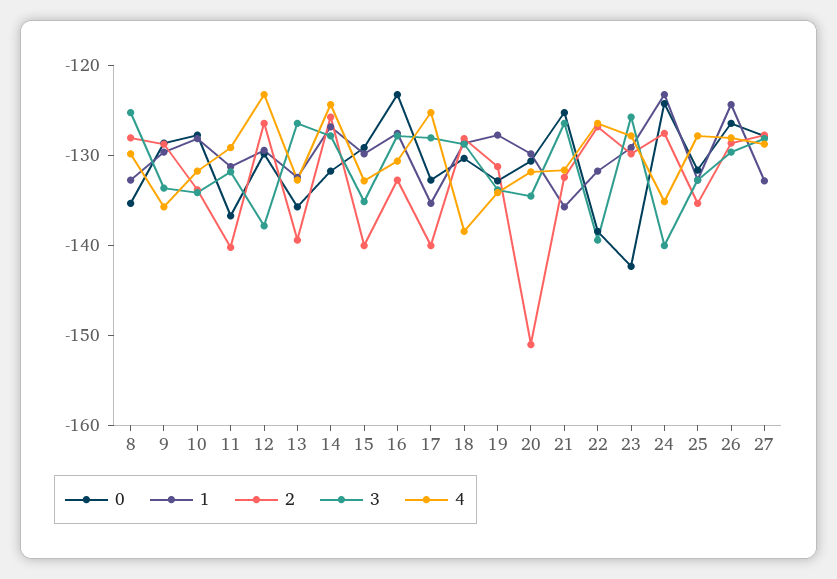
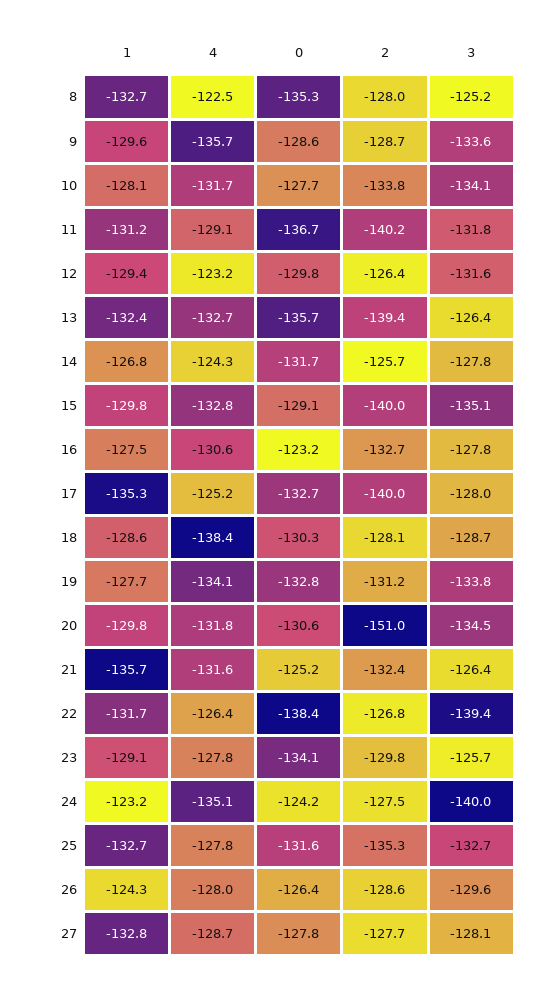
4, 8: -130 -> -122.5
3, 12: -138 -> -131.6
0, 23: -142 -> -134.1

